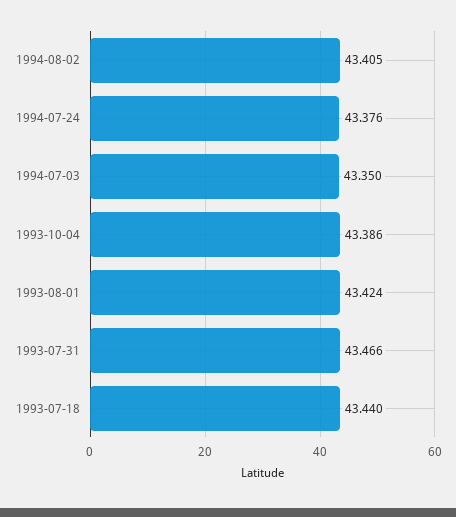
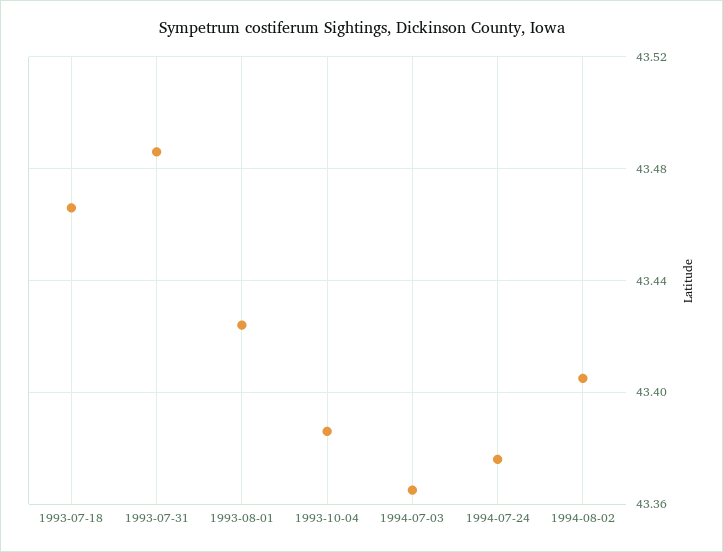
1994-07-03: 43.35 -> 43.365
1993-07-31: 43.466 -> 43.485
1993-07-18: 43.44 -> 43.465

